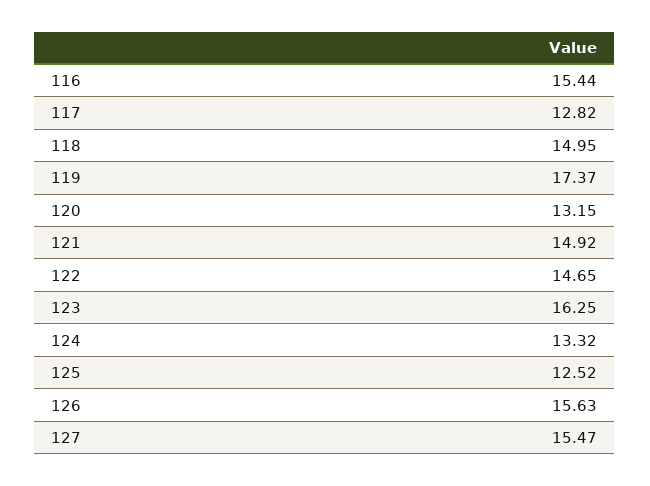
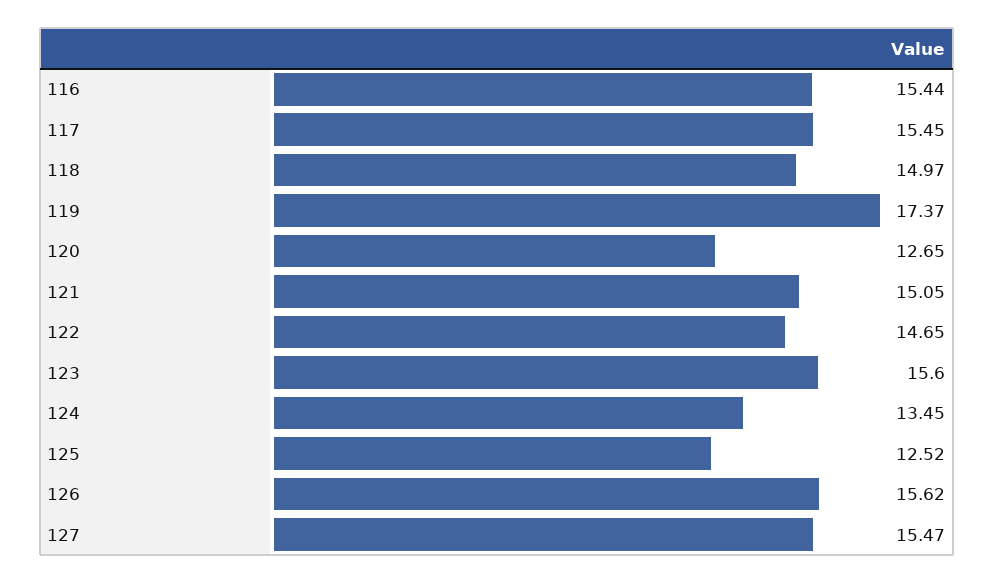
117: 12.82 -> 15.45
118: 14.95 -> 14.97
120: 13.15 -> 12.65
121: 14.92 -> 15.05
123: 16.25 -> 15.6
124: 13.32 -> 13.45
126: 15.63 -> 15.62

